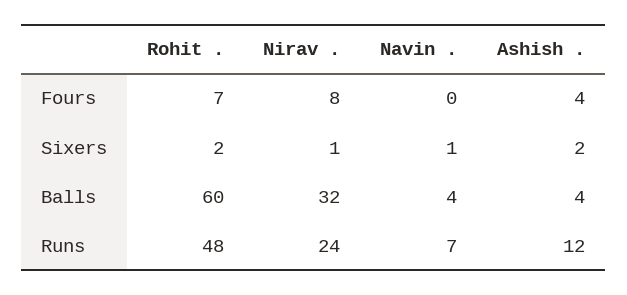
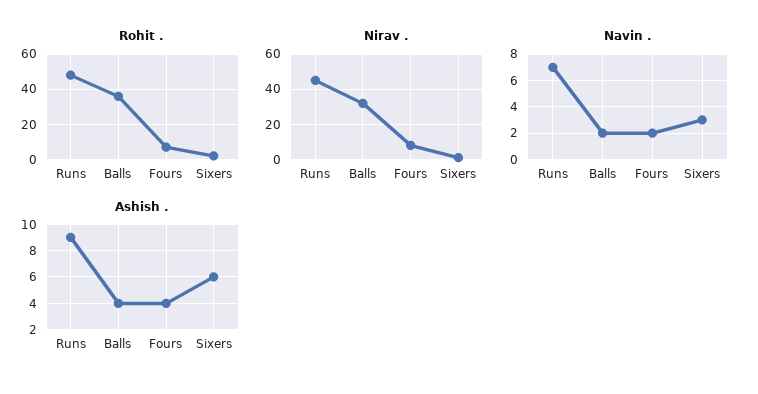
Navin ., Fours: 0 -> 2
Navin ., Sixers: 1 -> 3
Ashish ., Sixers: 2 -> 6
Rohit ., Balls: 60 -> 35
Navin ., Balls: 4 -> 2
Nirav ., Runs: 24 -> 45
Ashish ., Runs: 12 -> 9

